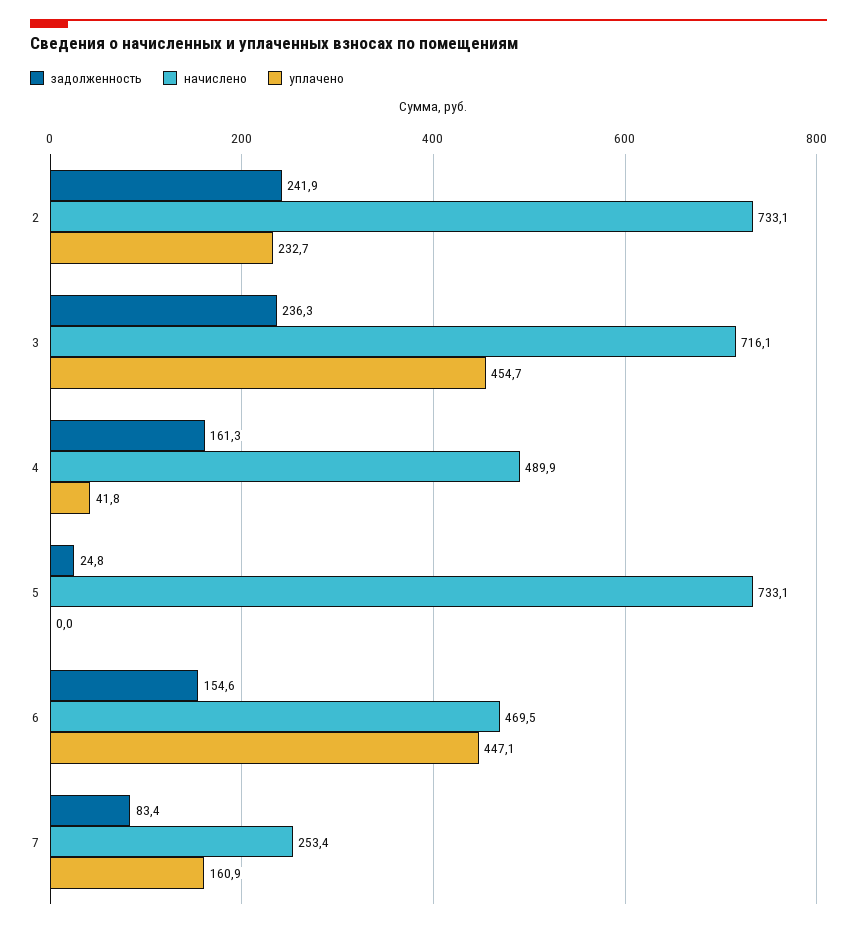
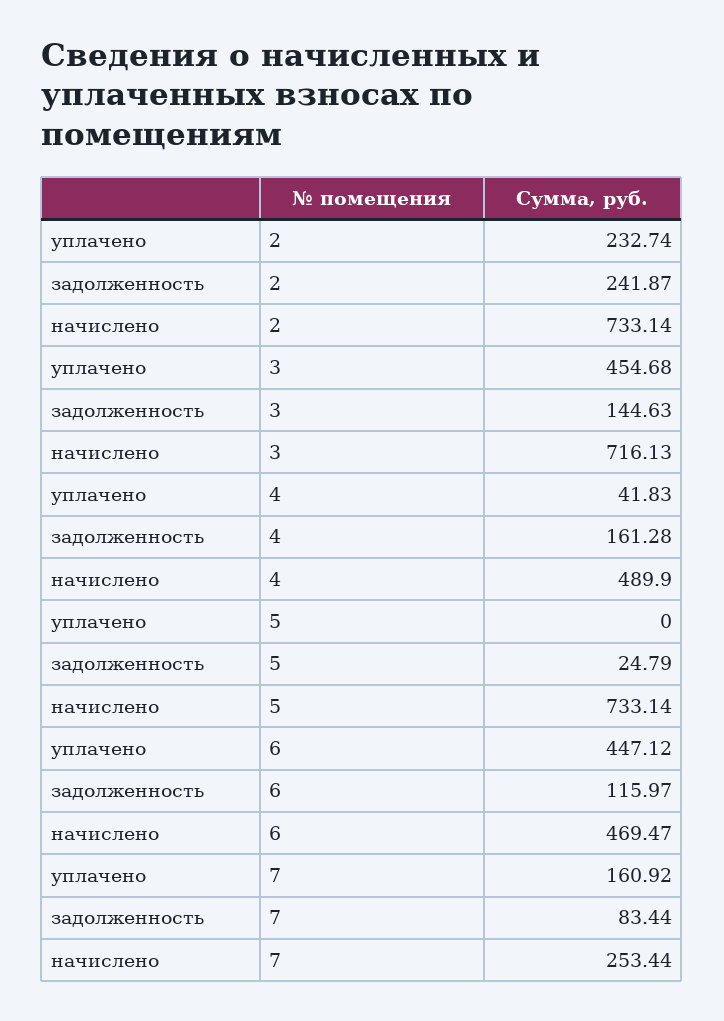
задолженность, 3: 236.3 -> 144.63
задолженность, 6: 154.6 -> 115.97

